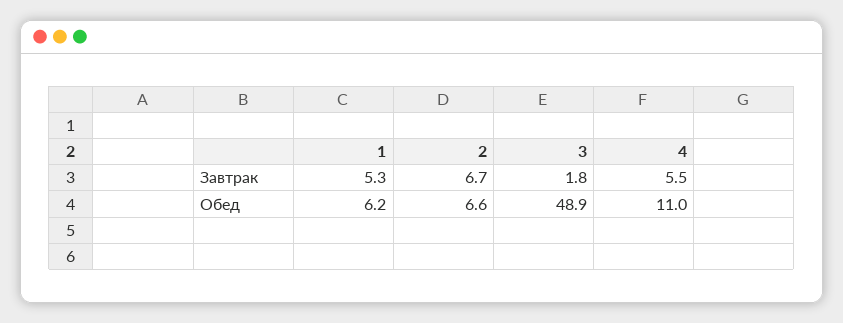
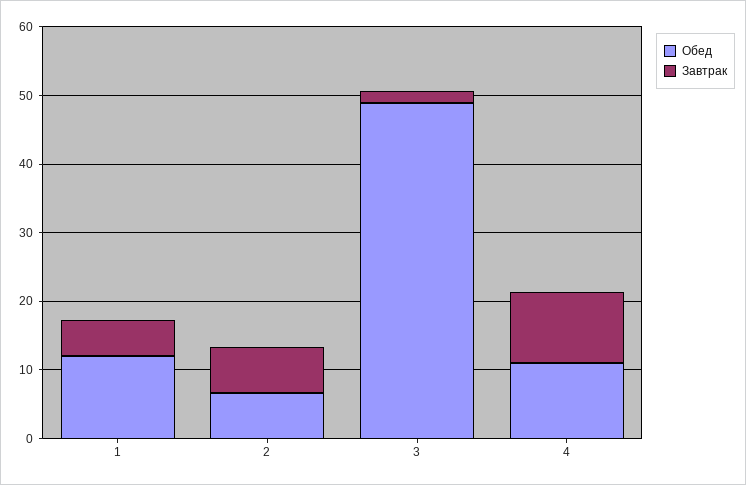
Завтрак, 4: 5.5 -> 10
Обед, 1: 6.2 -> 12

